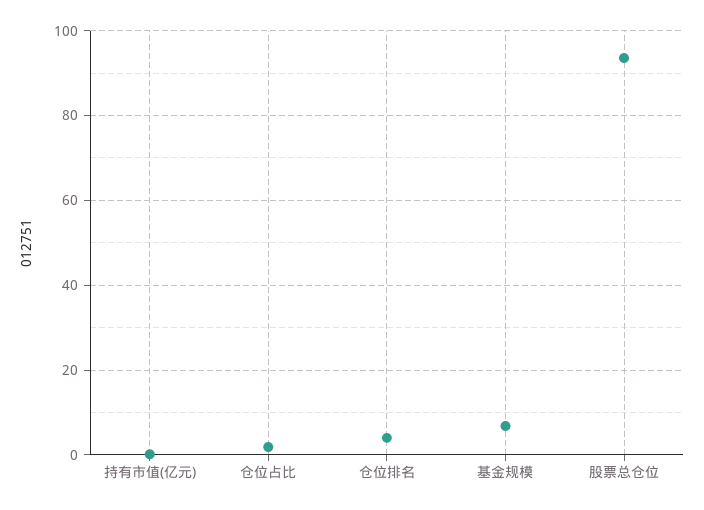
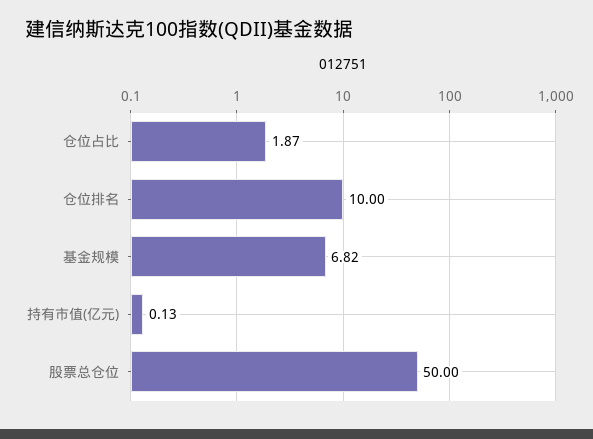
仓位排名: 4 -> 10
股票总仓位: 94 -> 50

